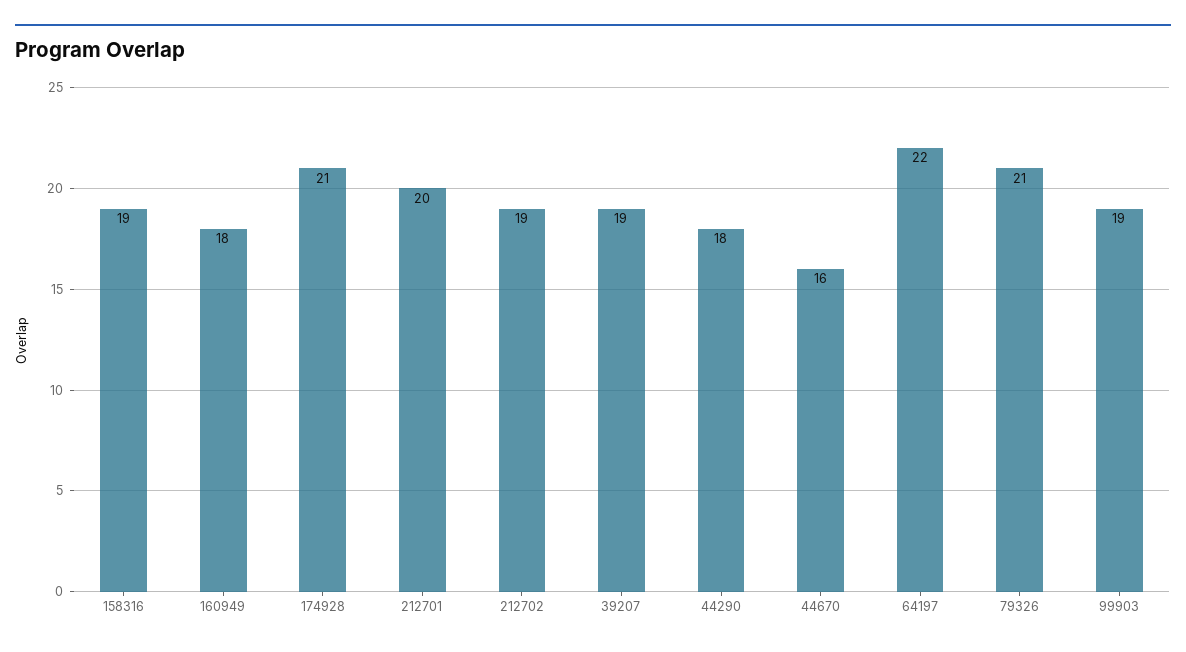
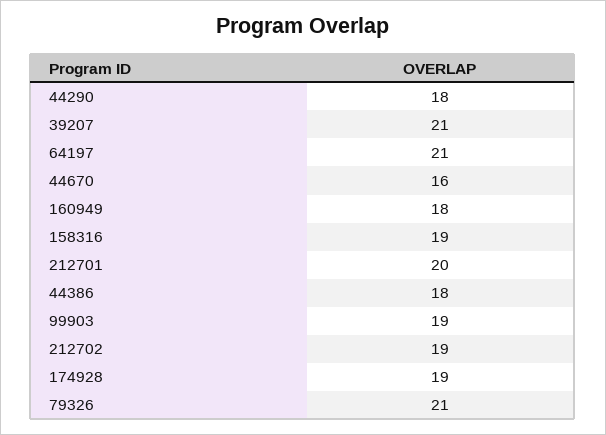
174928: 21 -> 19
39207: 19 -> 21
64197: 22 -> 21
44386: none -> 18

